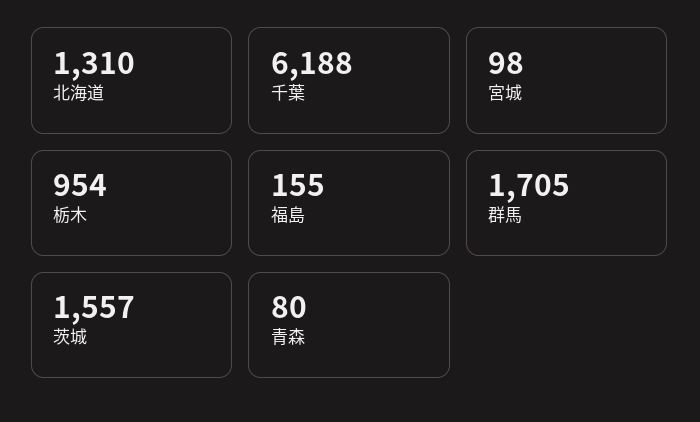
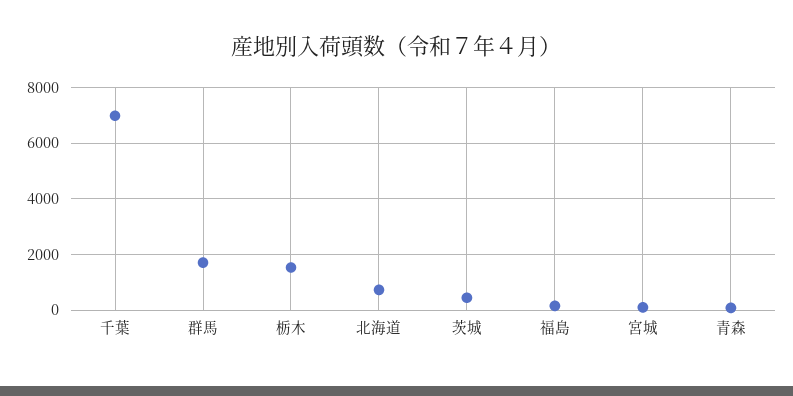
北海道: 1310 -> 750
千葉: 6188 -> 7000
栃木: 954 -> 1500
茨城: 1557 -> 500

